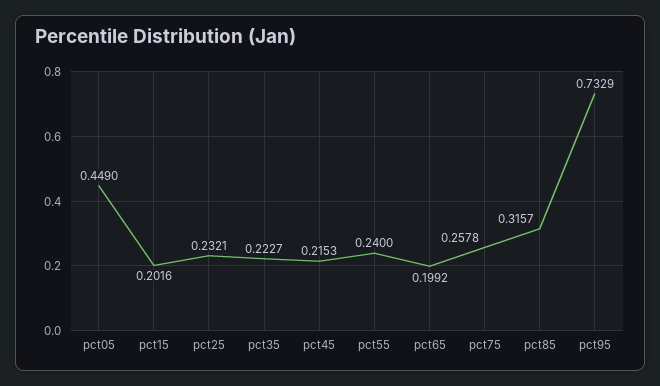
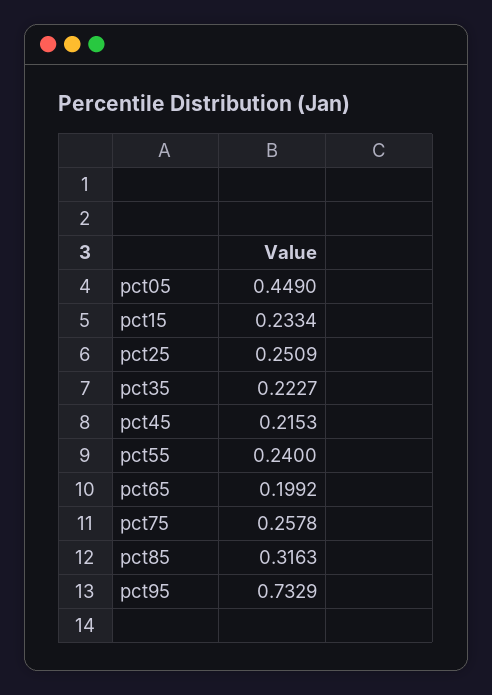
pct15: 0.2016 -> 0.2334
pct25: 0.2321 -> 0.2509
pct85: 0.3157 -> 0.3163

